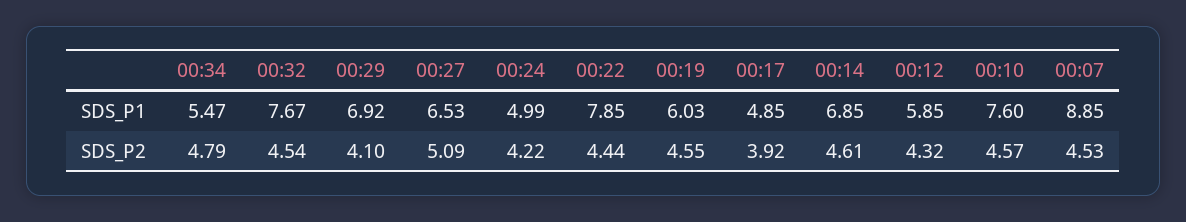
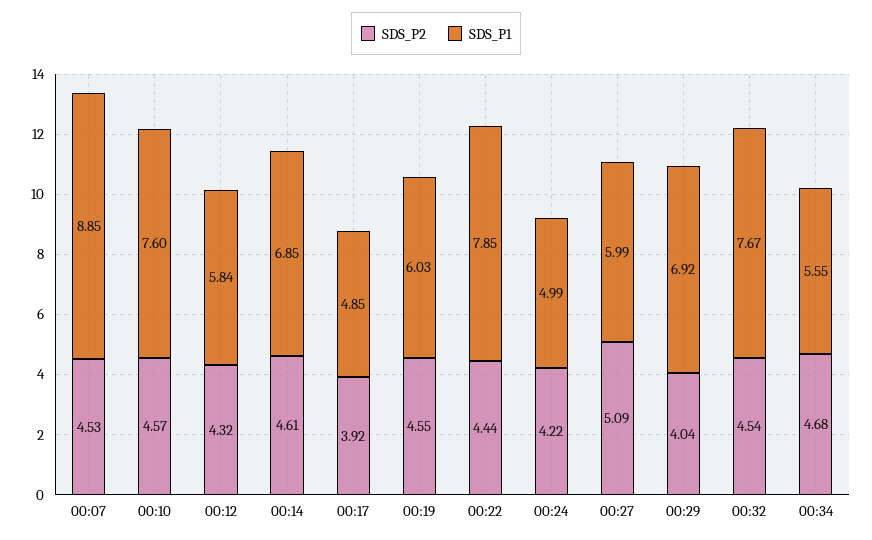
SDS_P1, 00:34: 5.47 -> 5.55
SDS_P1, 00:27: 6.53 -> 5.99
SDS_P1, 00:12: 5.85 -> 5.84
SDS_P2, 00:34: 4.79 -> 4.68
SDS_P2, 00:29: 4.1 -> 4.04

